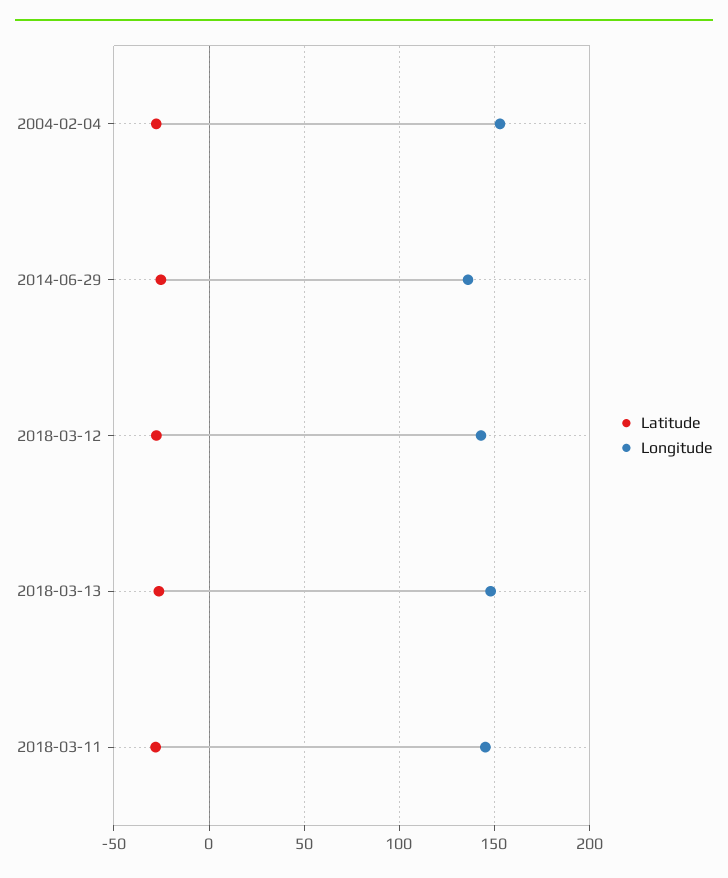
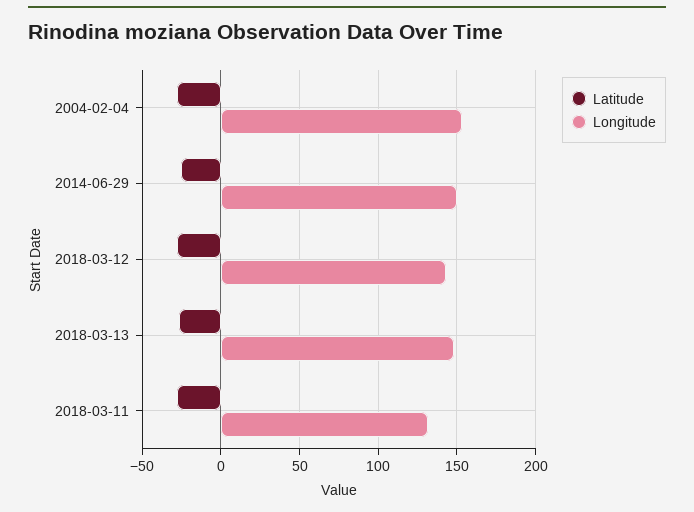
Longitude, 2014-06-29: 135 -> 150
Longitude, 2018-03-11: 145 -> 130

